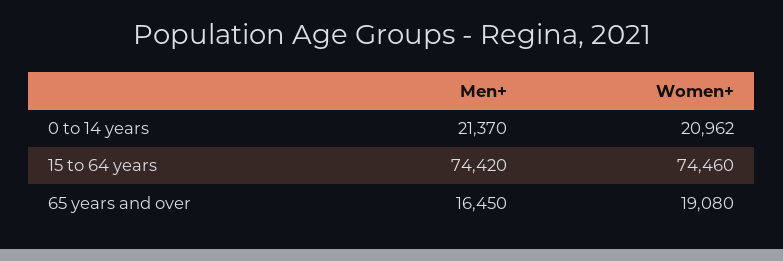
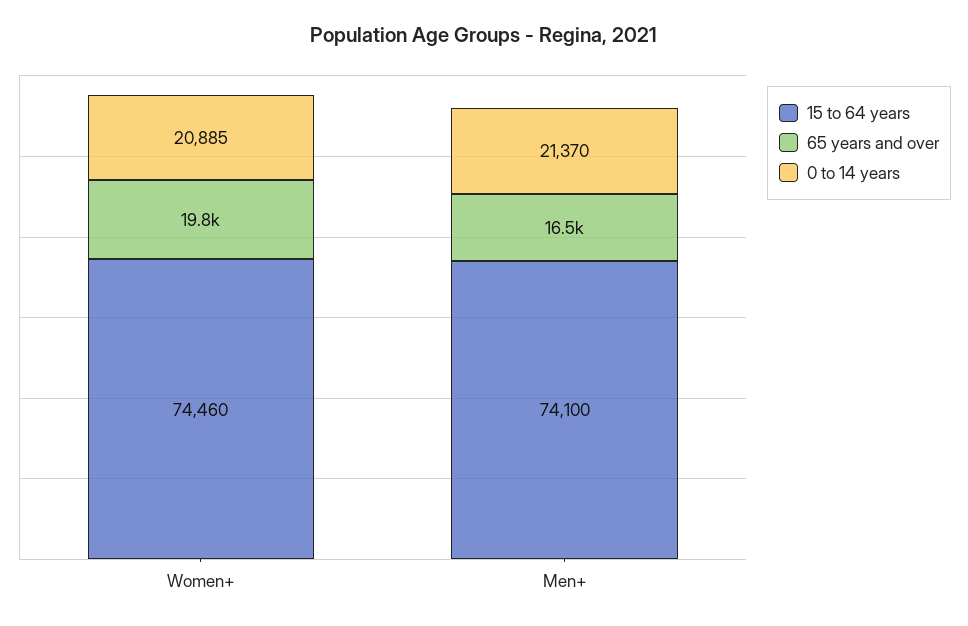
0 to 14 years, Women+: 20962 -> 20885
15 to 64 years, Men+: 74420 -> 74100
65 years and over, Women+: 19080 -> 19800

